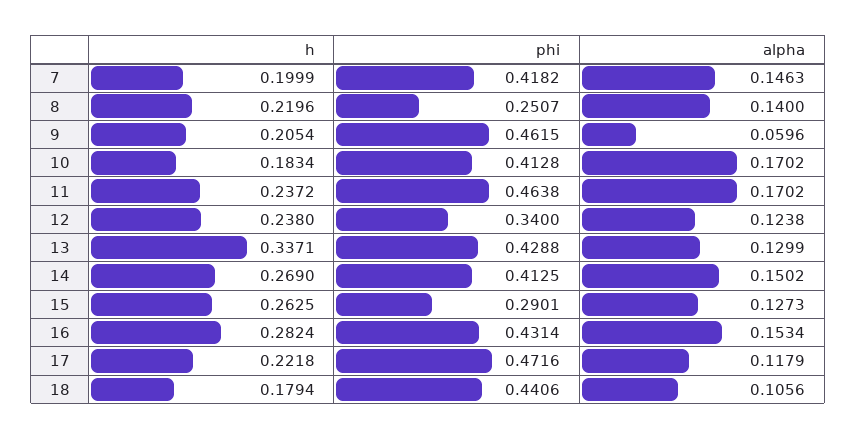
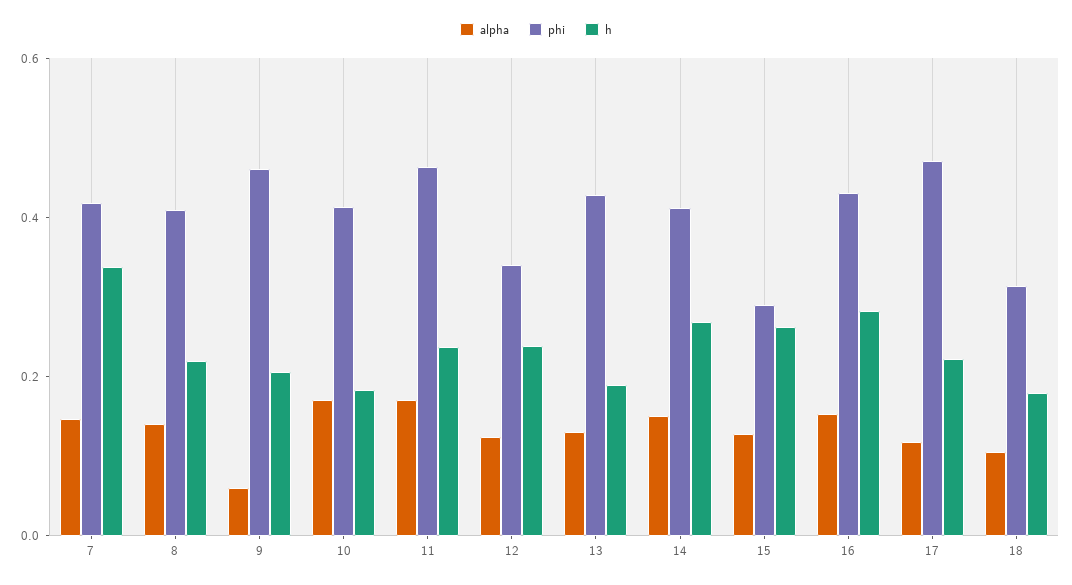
h, 7: 0.1999 -> 0.35
phi, 8: 0.2507 -> 0.4
h, 13: 0.3371 -> 0.2
phi, 18: 0.4406 -> 0.3

